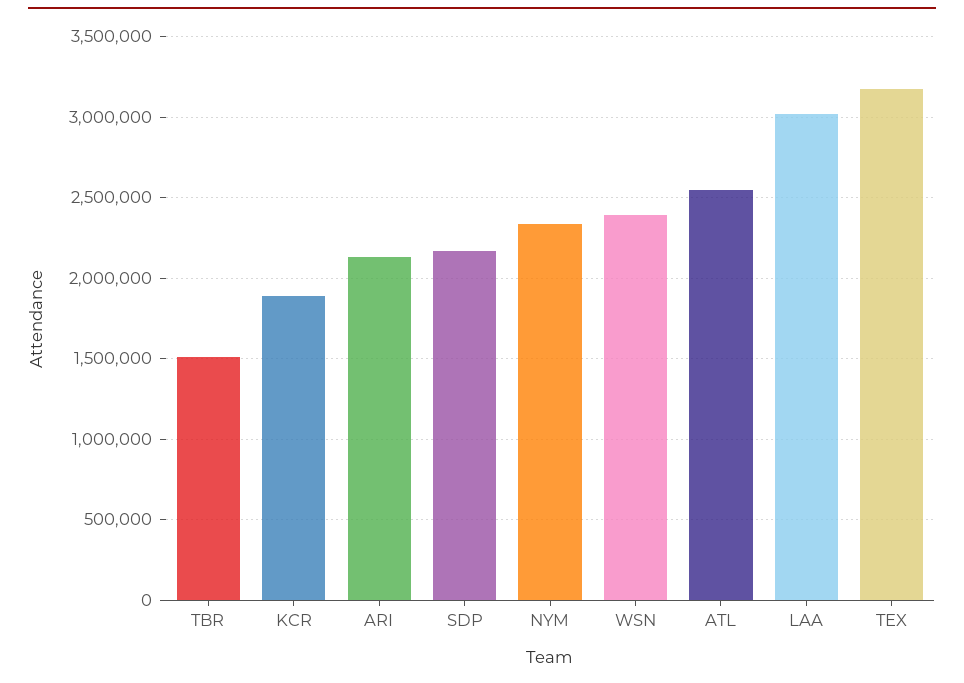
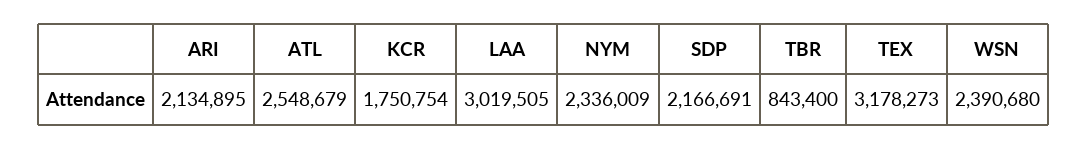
TBR: 1500000 -> 843400
KCR: 1900000 -> 1750754

